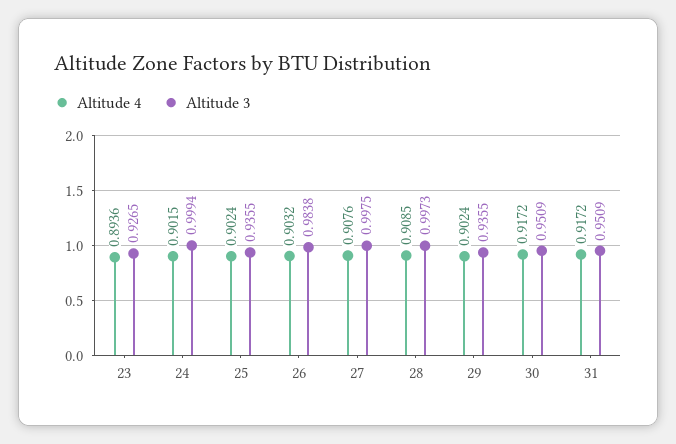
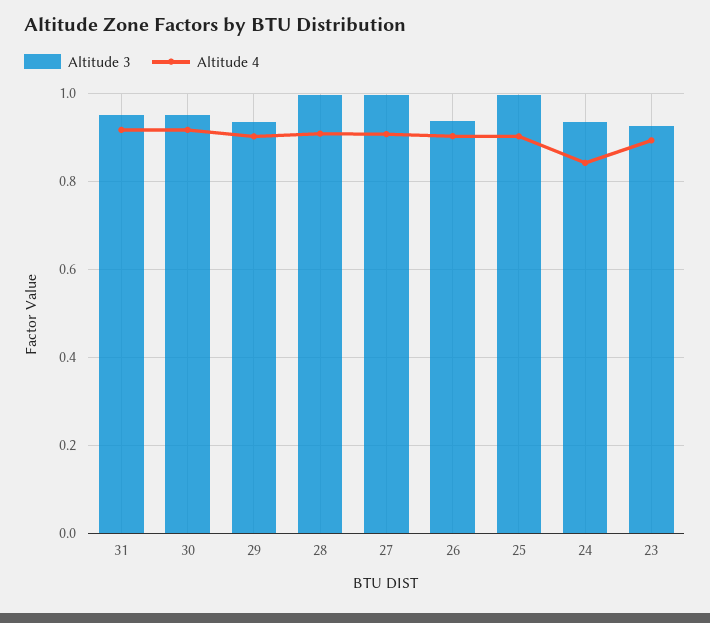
Altitude 4, 24: 0.9015 -> 0.84
Altitude 3, 24: 0.9994 -> 0.94
Altitude 3, 25: 0.9355 -> 1
Altitude 3, 26: 0.9838 -> 0.94

